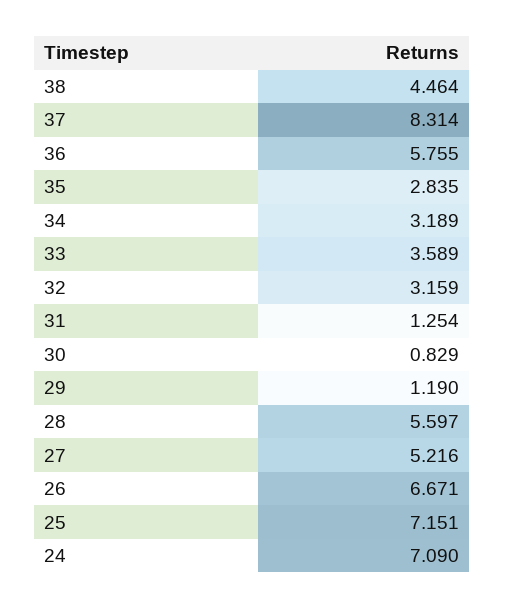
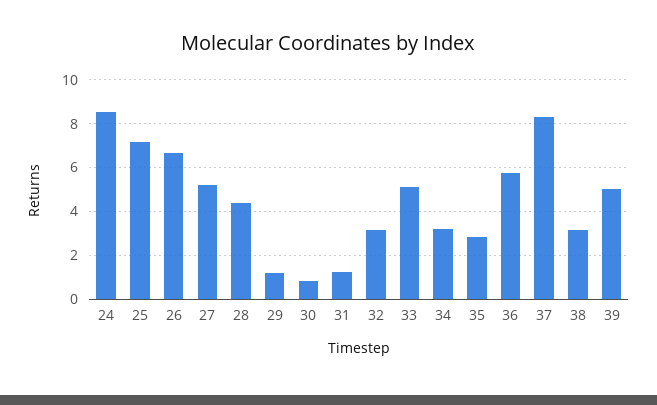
38: 4.464 -> 3
33: 3.589 -> 5
28: 5.597 -> 4.5
24: 7.09 -> 8.5
39: none -> 5

